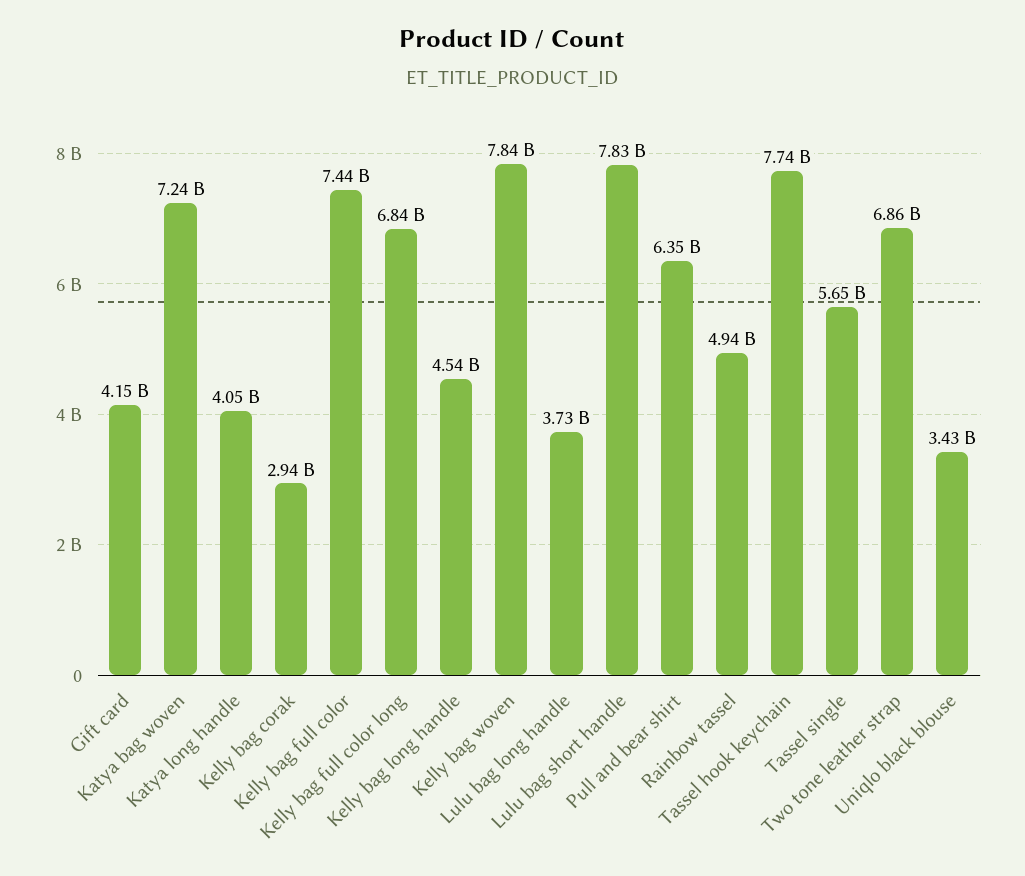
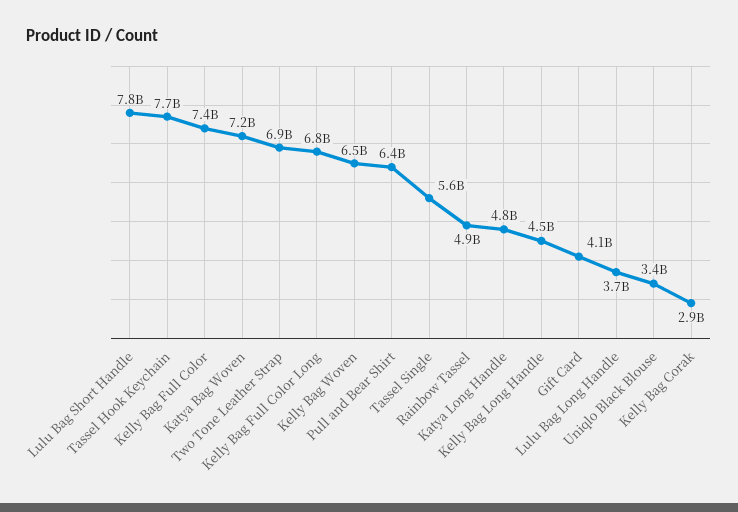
Katya long handle: 4050000000 -> 4800000000
Kelly bag woven: 7840000000 -> 6500000000

